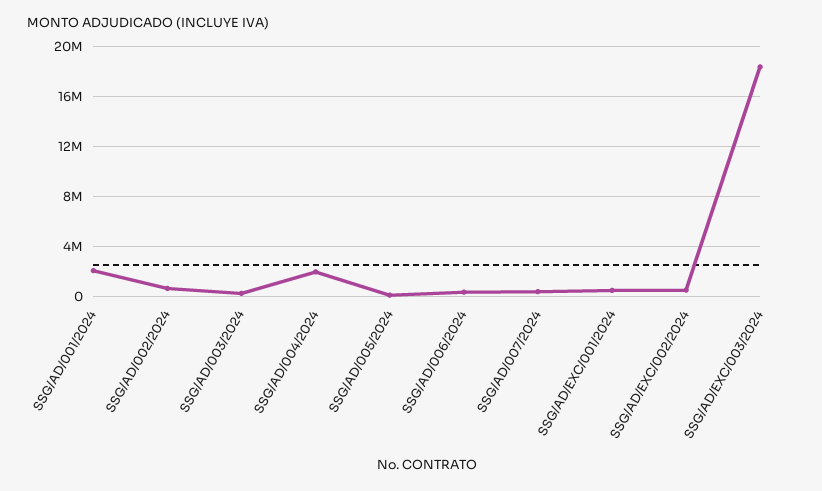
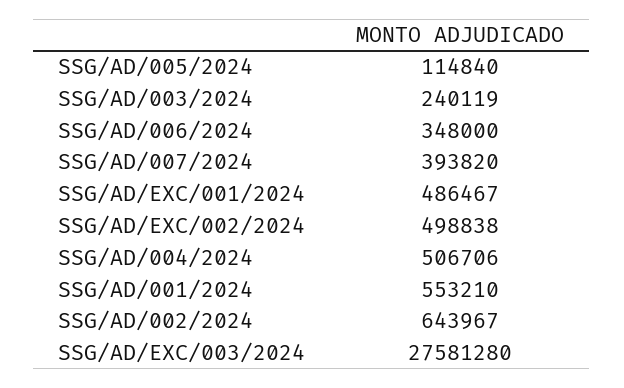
SSG/AD/001/2024: 2000000 -> 553210
SSG/AD/004/2024: 2000000 -> 506706
SSG/AD/EXC/003/2024: 18500000 -> 27581280

